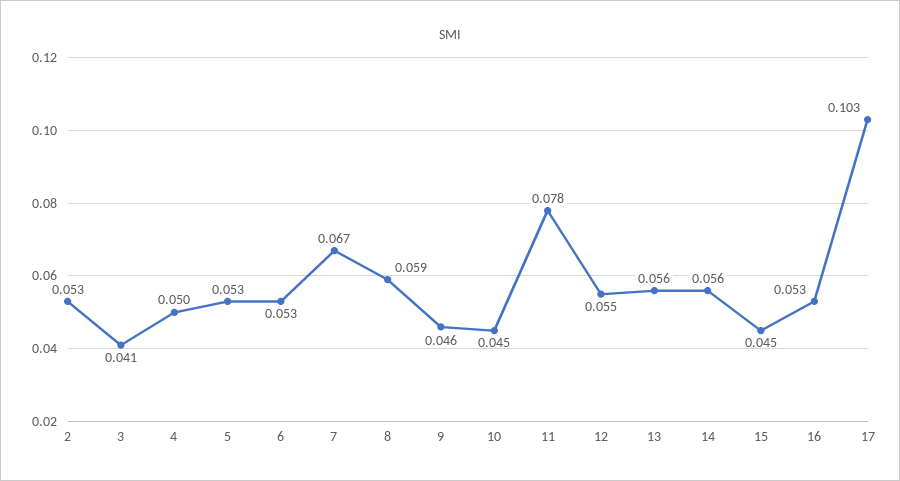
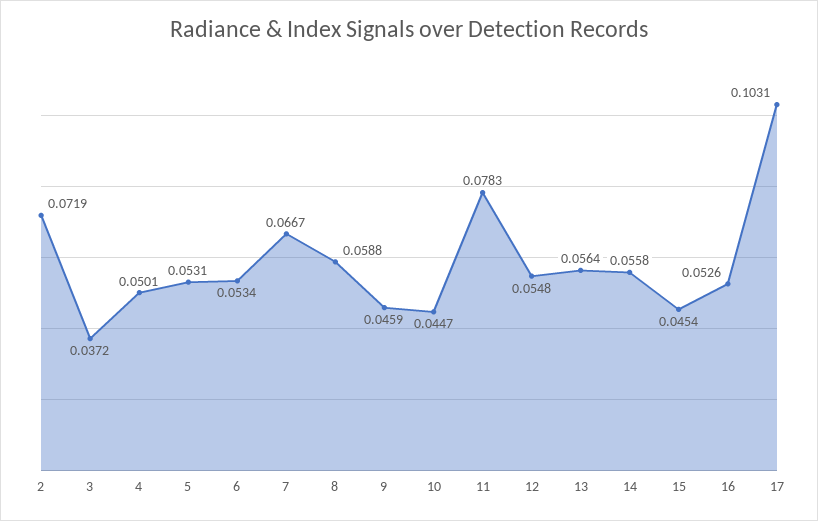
2: 0.053 -> 0.0719
3: 0.041 -> 0.0372

